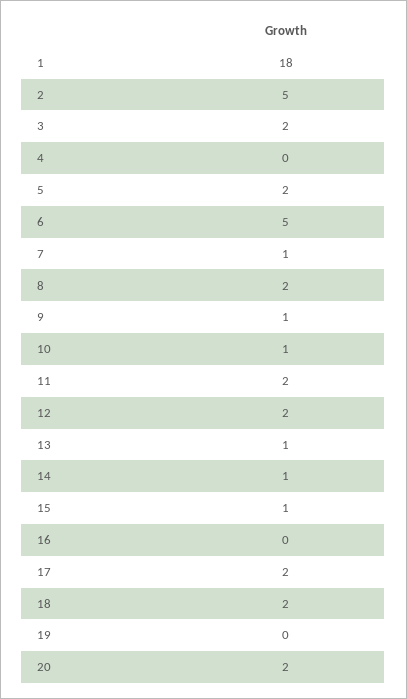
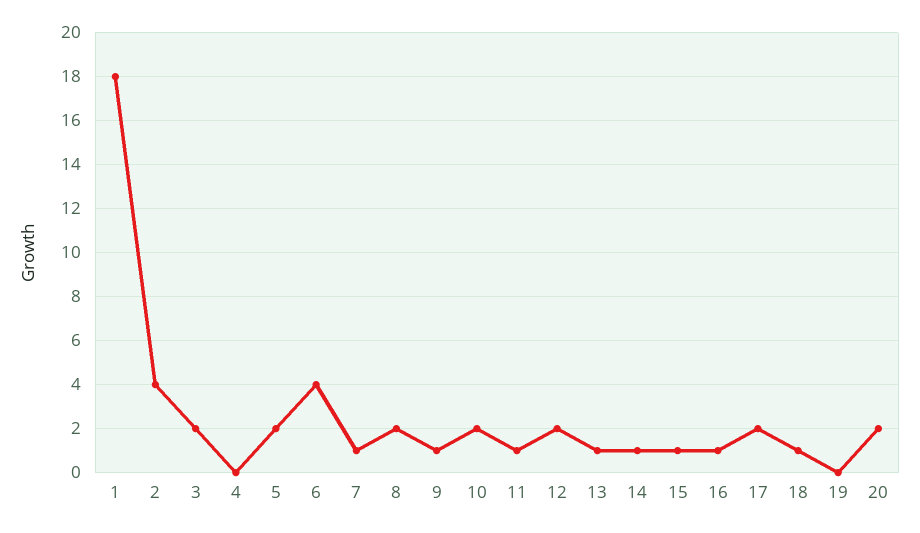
2: 5 -> 4
6: 5 -> 4
10: 1 -> 2
11: 2 -> 1
16: 0 -> 1
18: 2 -> 1

